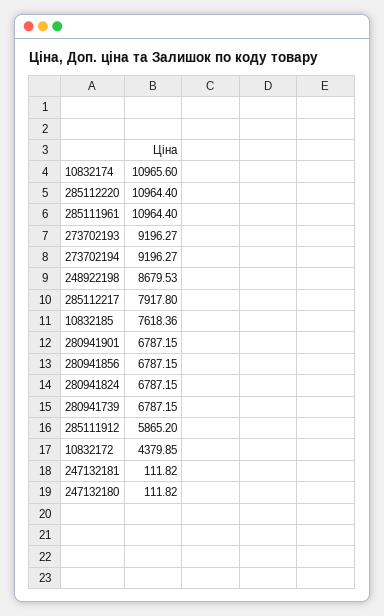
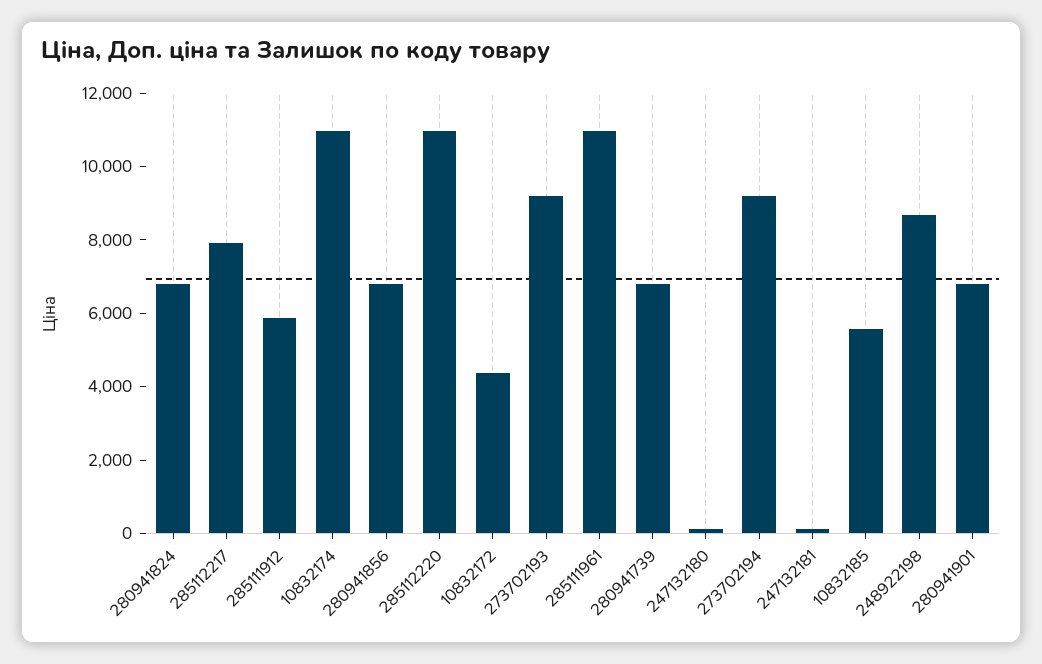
10832185: 7618.36 -> 5500

